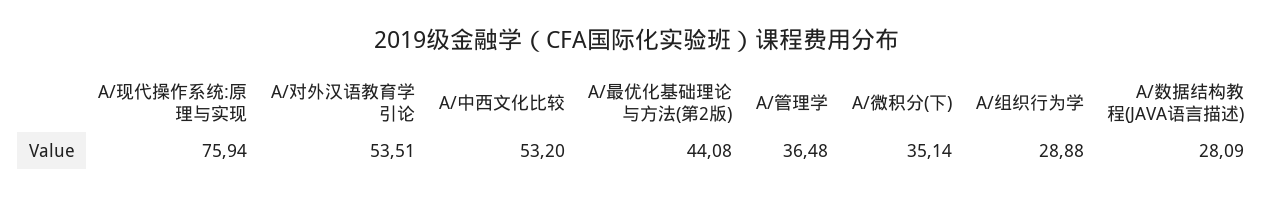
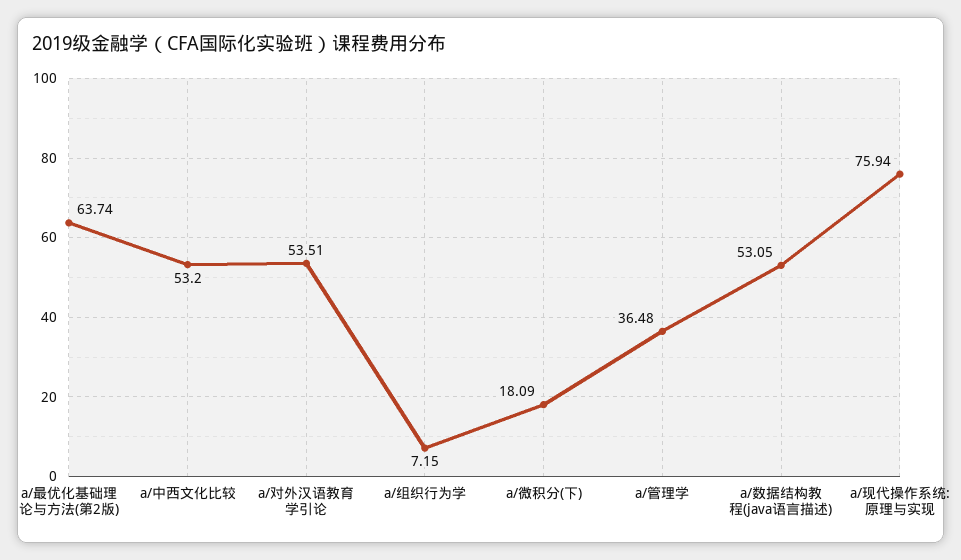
A/最优化基础理论与方法(第2版): 44.08 -> 63.74
A/微积分(下): 35.14 -> 18.09
A/组织行为学: 28.88 -> 7.15
A/数据结构教程(JAVA语言描述): 28.09 -> 53.05

